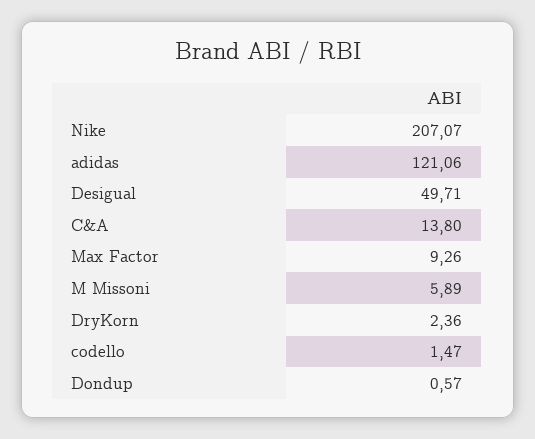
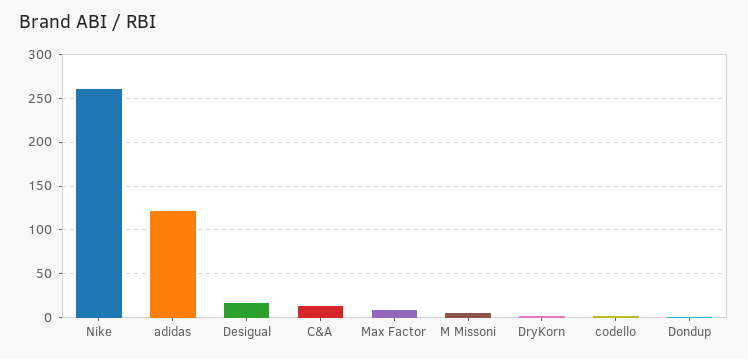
Nike: 207.07 -> 260
Desigual: 49.71 -> 20

